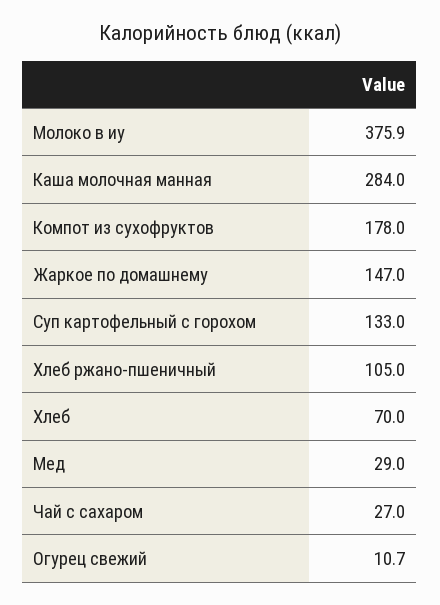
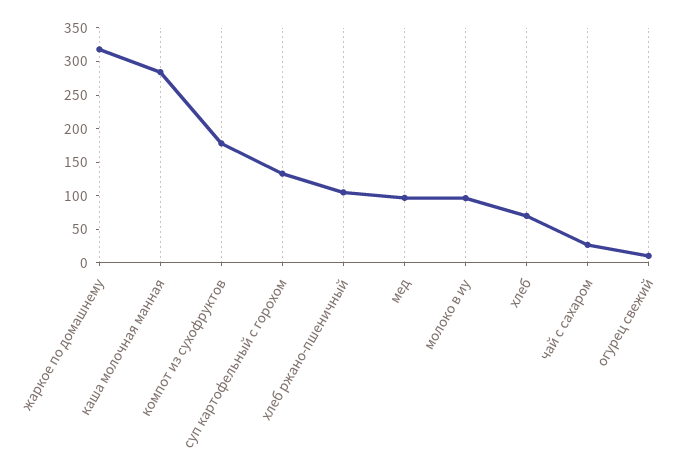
Молоко в иу: 375.9 -> 100
Жаркое по домашнему: 147 -> 325
Мед: 29 -> 100

